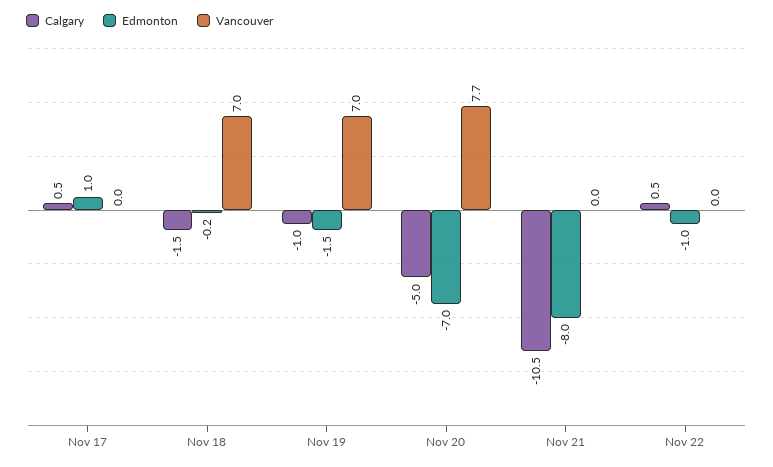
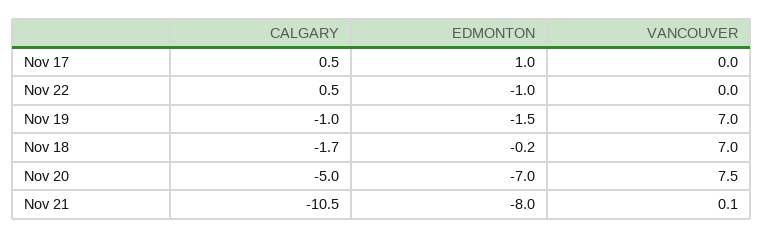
Calgary, Nov 18: -1.5 -> -1.7
Vancouver, Nov 20: 7.7 -> 7.5
Vancouver, Nov 21: 0 -> 0.1

